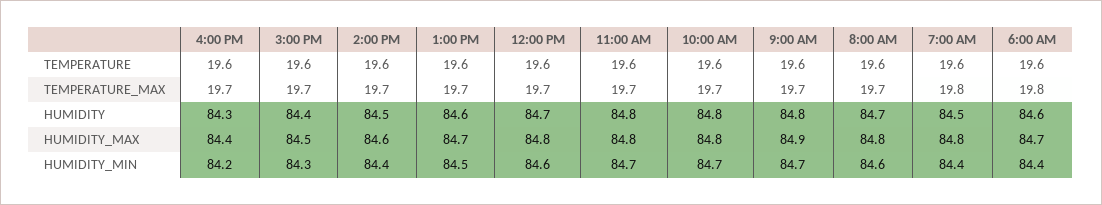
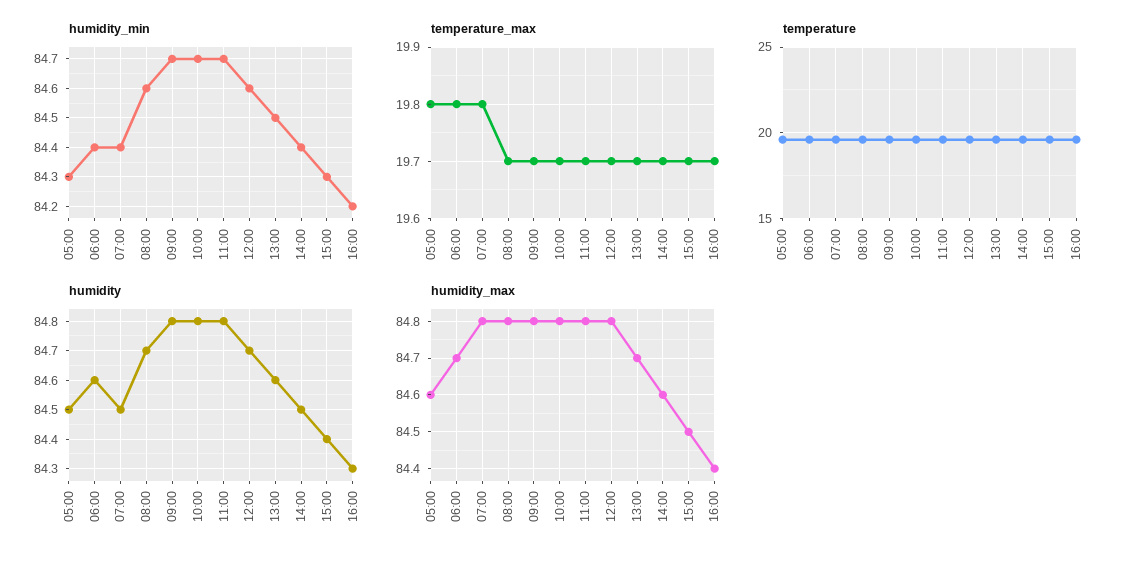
HUMIDITY_MAX, 9:00 AM: 84.9 -> 84.8
HUMIDITY_MIN, 05:00: none -> 84.3
TEMPERATURE_MAX, 05:00: none -> 19.8
TEMPERATURE, 05:00: none -> 19.5
HUMIDITY, 05:00: none -> 84.5
HUMIDITY_MAX, 05:00: none -> 84.6

